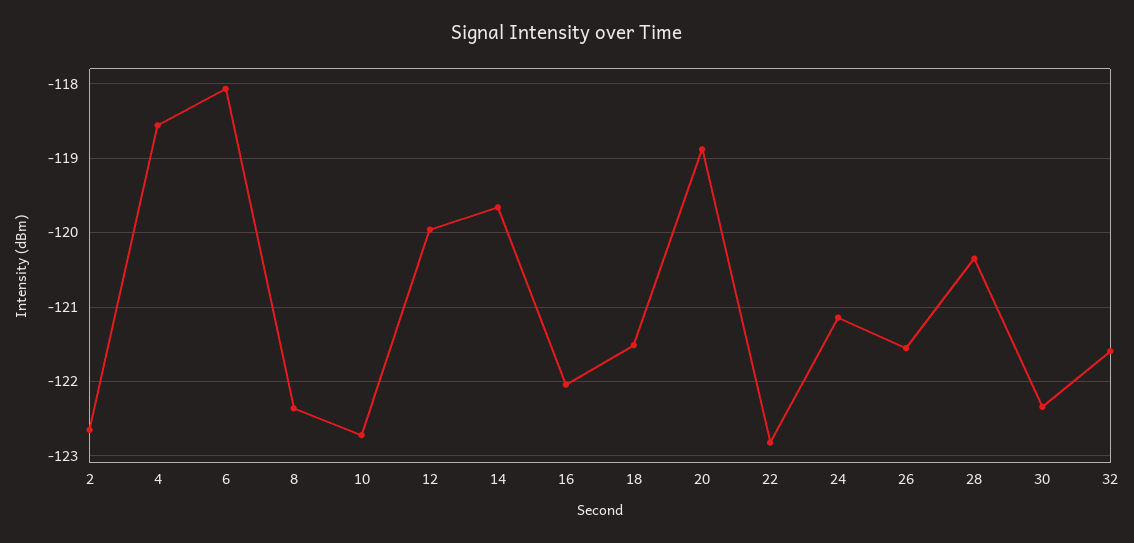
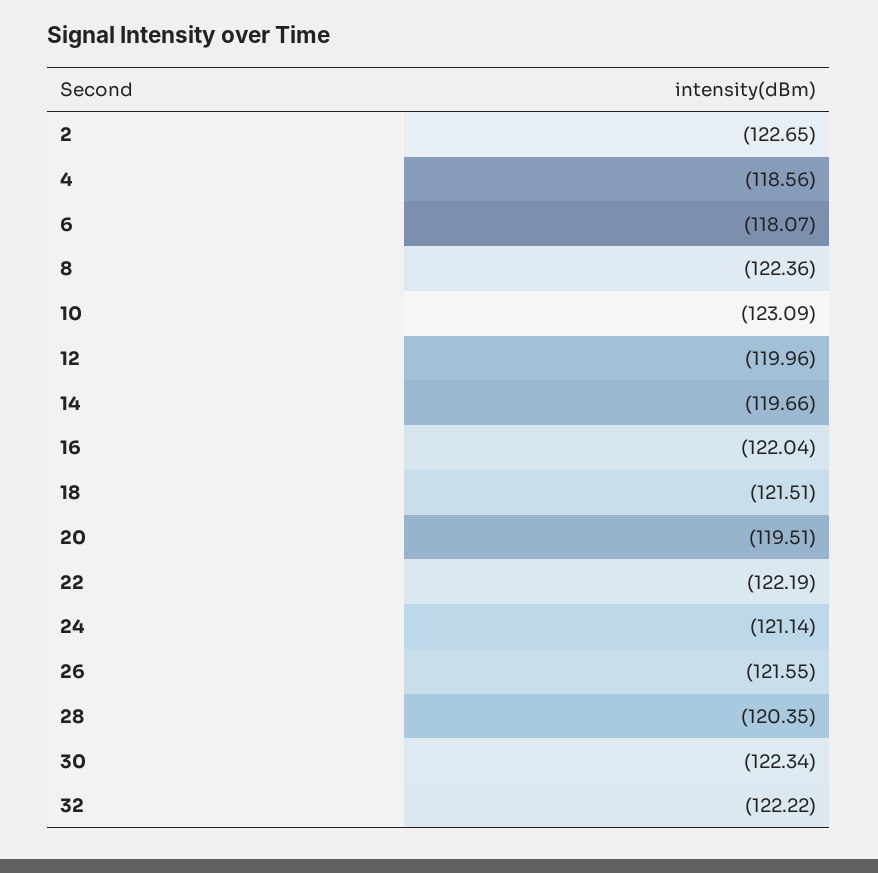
10: -122.7 -> -123.09
20: -118.9 -> -119.51
22: -122.8 -> -122.19
32: -121.6 -> -122.22

